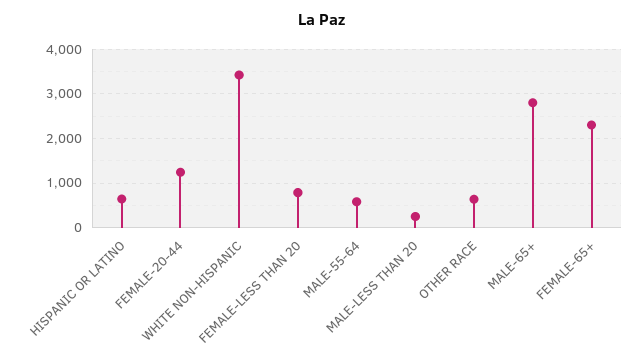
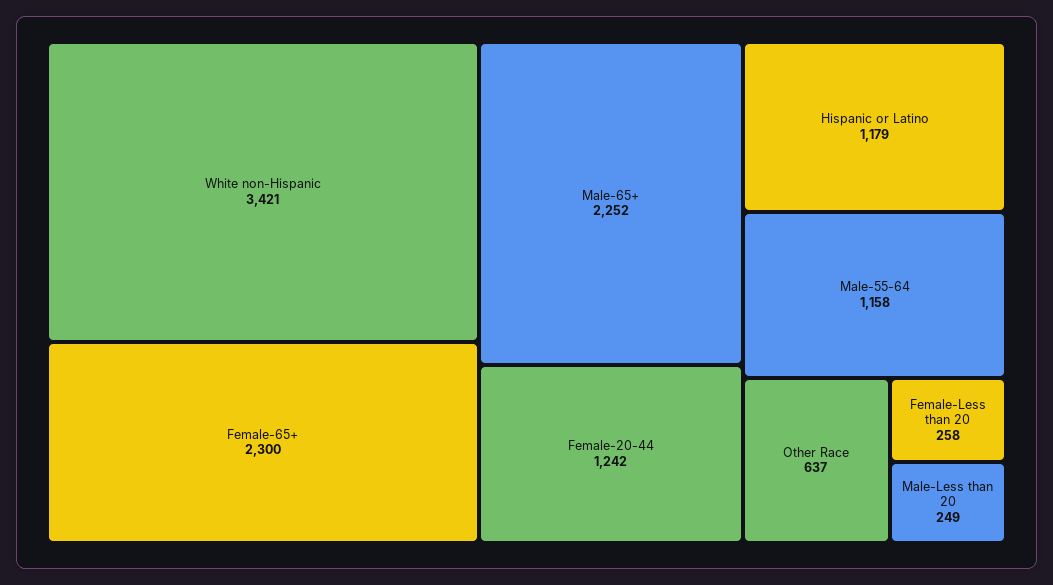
HISPANIC OR LATINO: 600 -> 1179
FEMALE-LESS THAN 20: 800 -> 258
MALE-55-64: 600 -> 1158
MALE-65+: 2800 -> 2252

